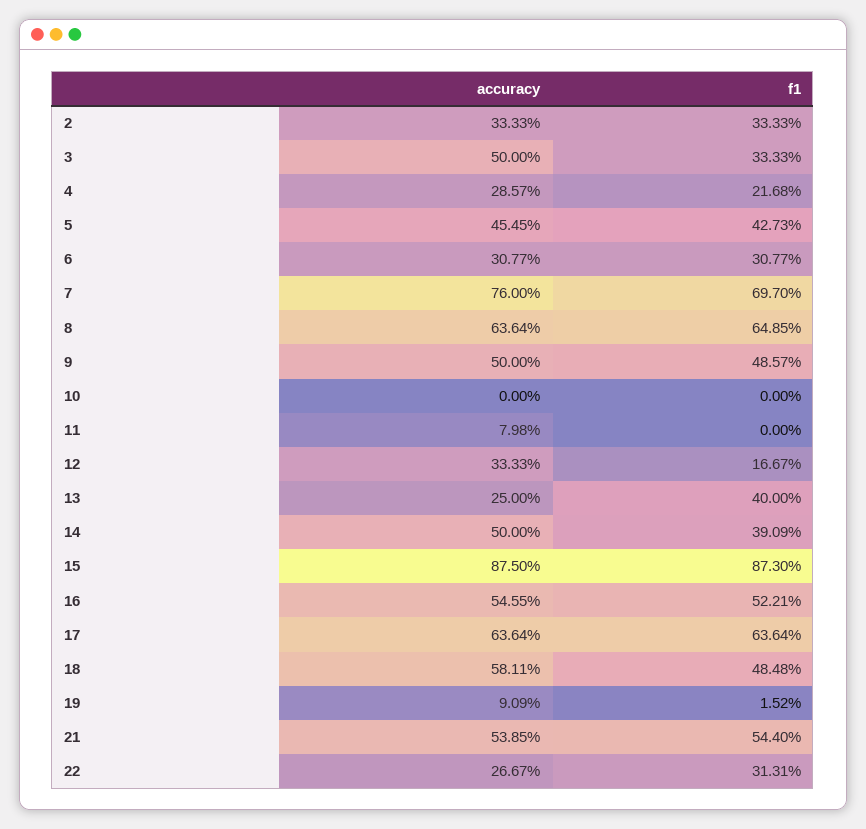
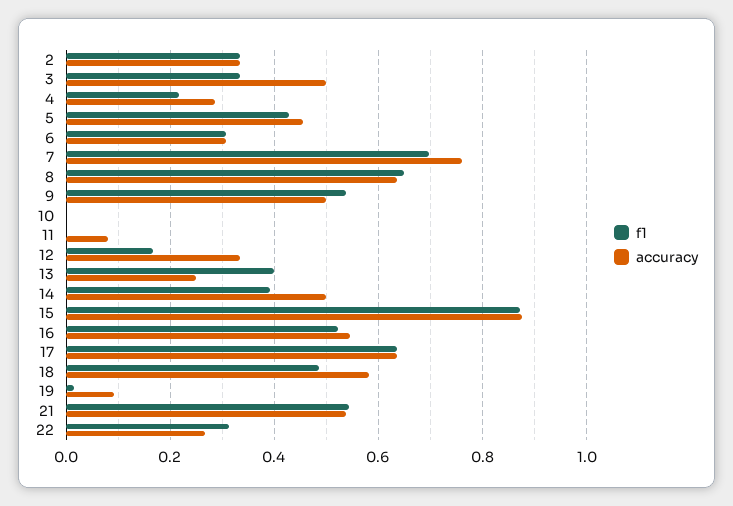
f1, 9: 0.4857 -> 0.54

